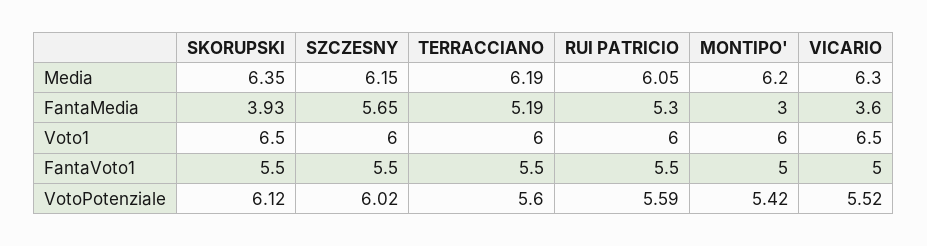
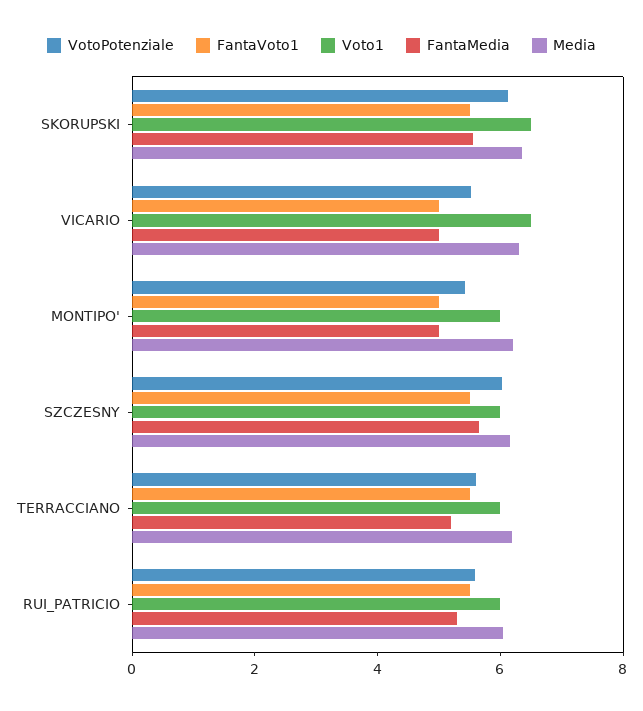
FantaMedia, SKORUPSKI: 3.93 -> 5.5
FantaMedia, MONTIPO': 3 -> 5
FantaMedia, VICARIO: 3.6 -> 5

